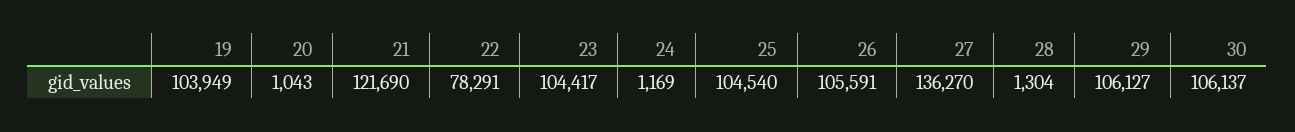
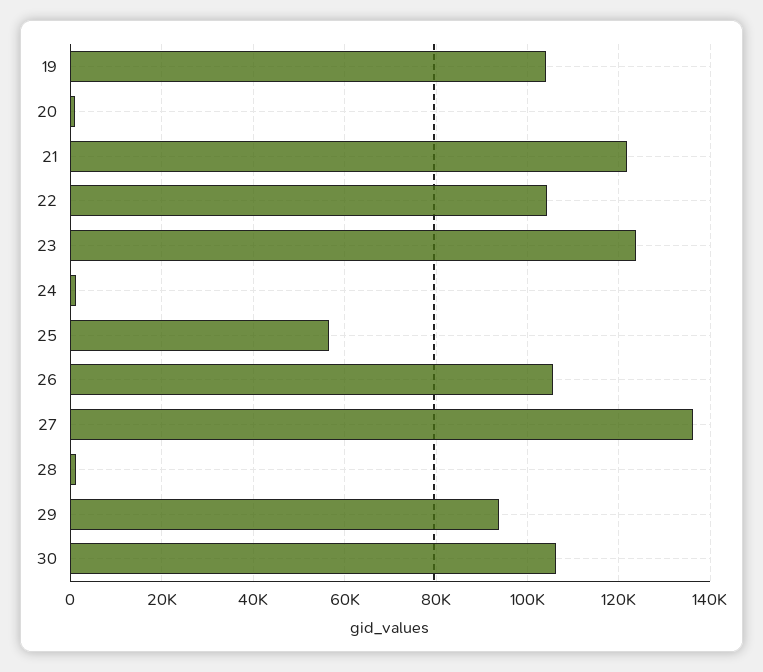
22: 78291 -> 104000
23: 104417 -> 124000
25: 104540 -> 56000
29: 106127 -> 94000

